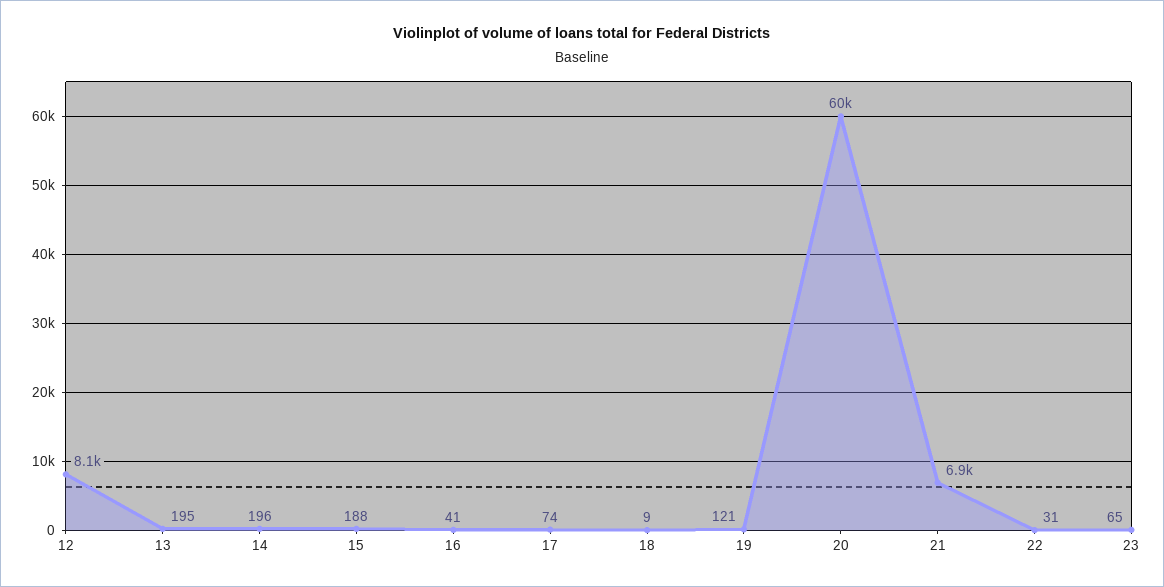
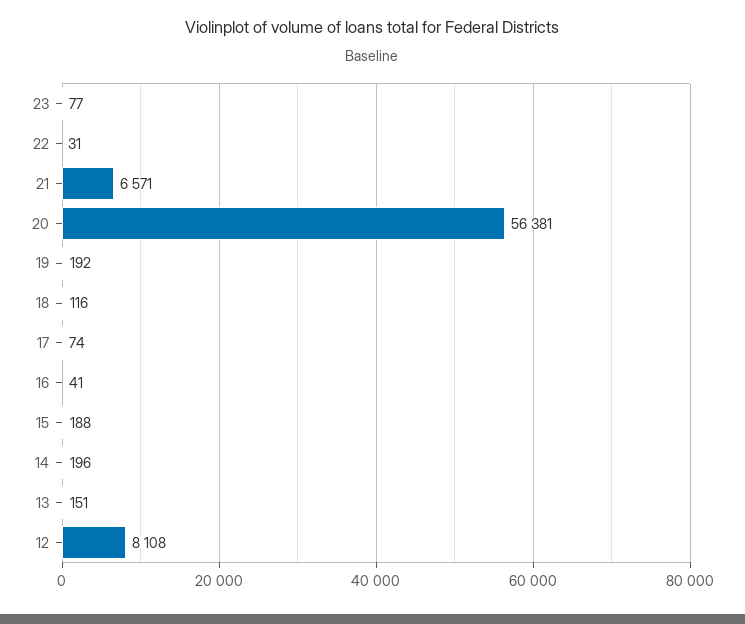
13: 195 -> 151
18: 9 -> 116
19: 121 -> 192
20: 60000 -> 56381
21: 6900 -> 6571
23: 65 -> 77

